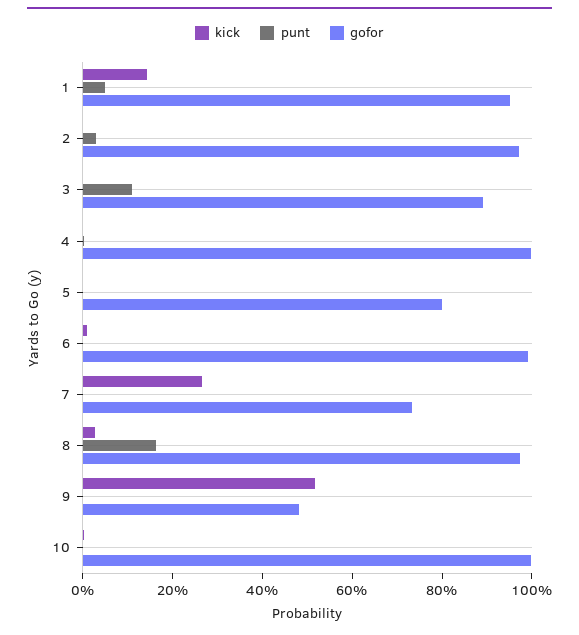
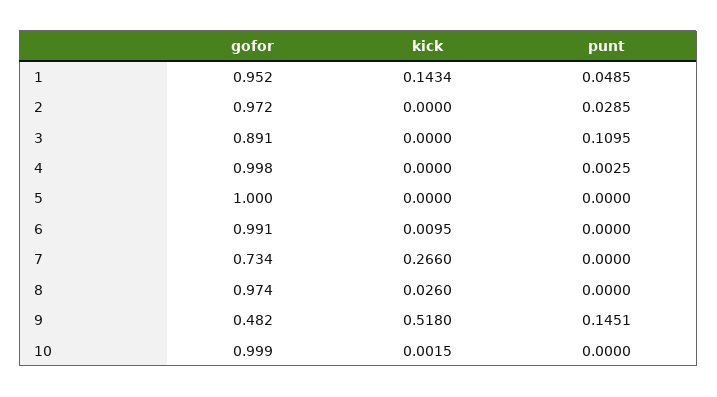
gofor, 5: 0.8 -> 1
punt, 8: 0.15 -> 0
punt, 9: 0 -> 0.1451

